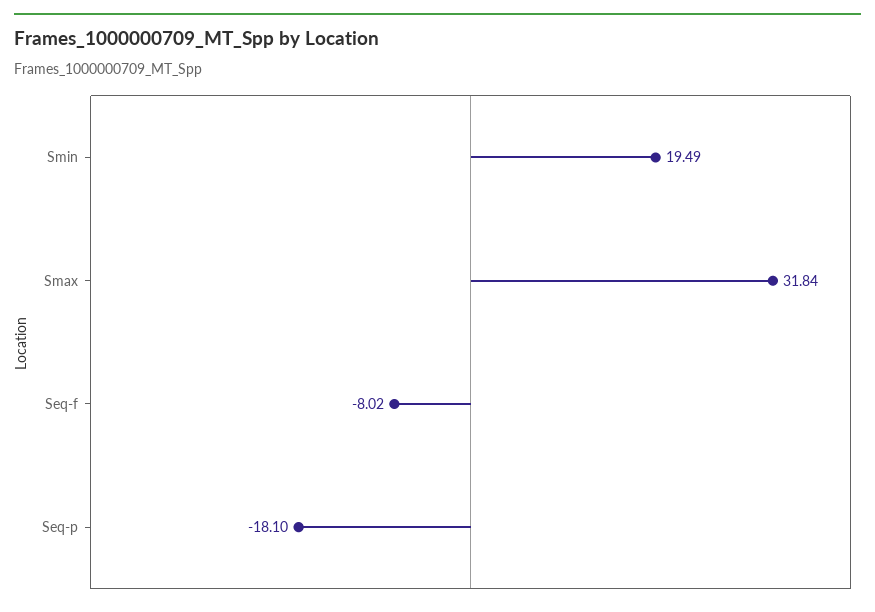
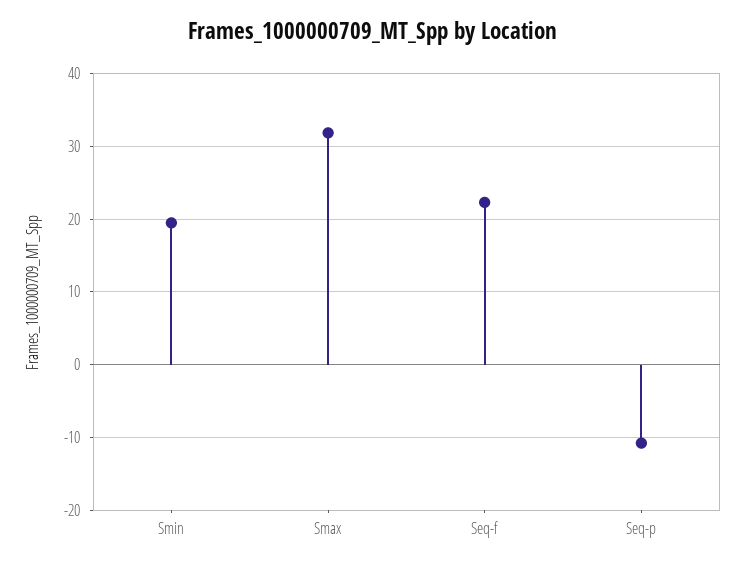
Seq-f: -8.02 -> 22
Seq-p: -18.1 -> -11

